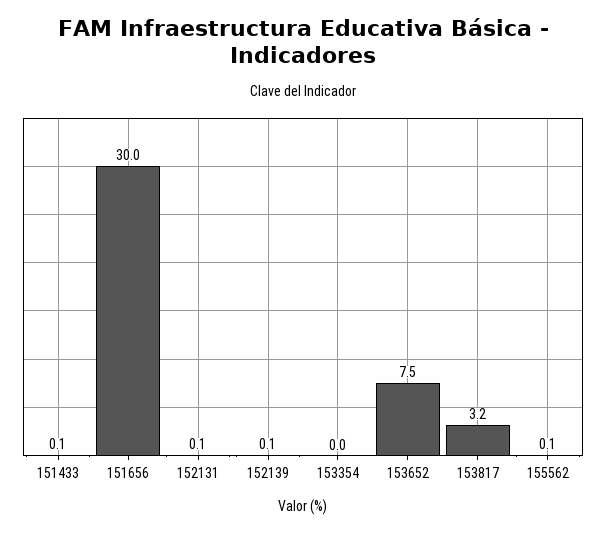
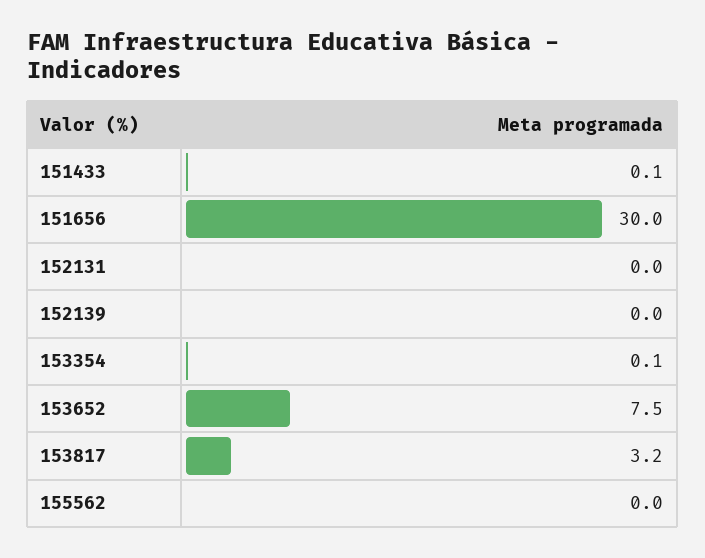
152131: 0.1 -> 0
152139: 0.1 -> 0
153354: 0 -> 0.1
155562: 0.1 -> 0

